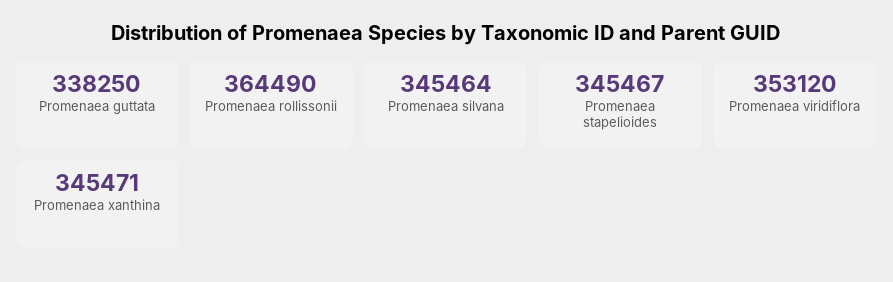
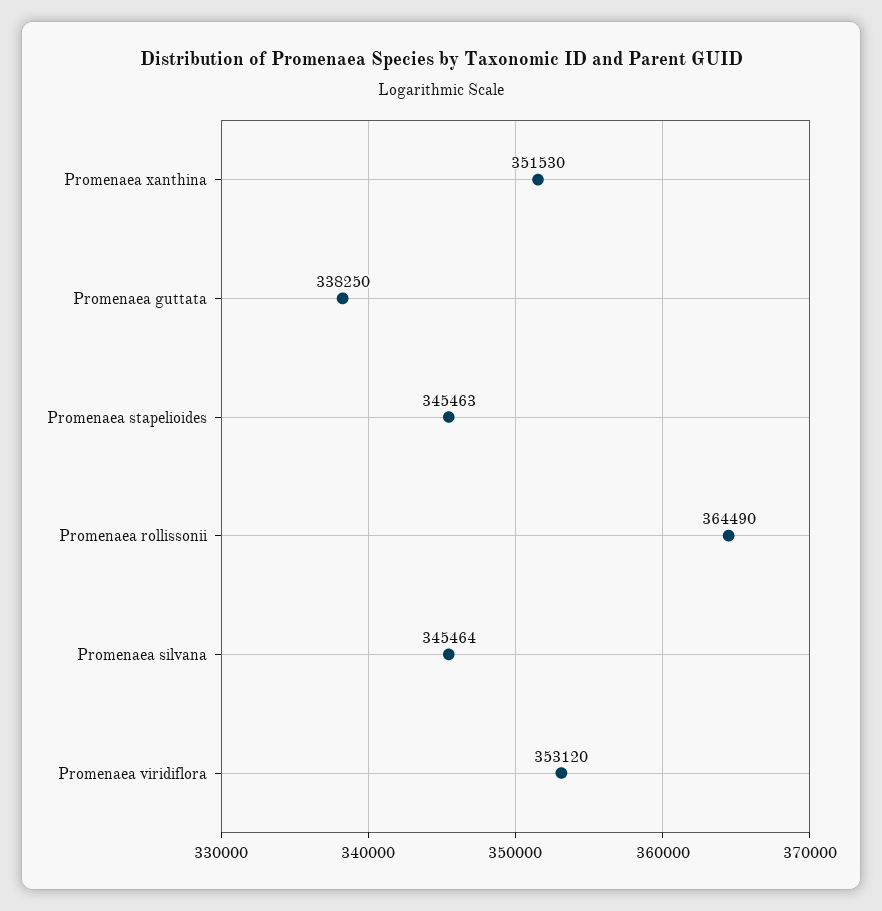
Promenaea stapelioides: 345467 -> 345463
Promenaea xanthina: 345471 -> 351530

